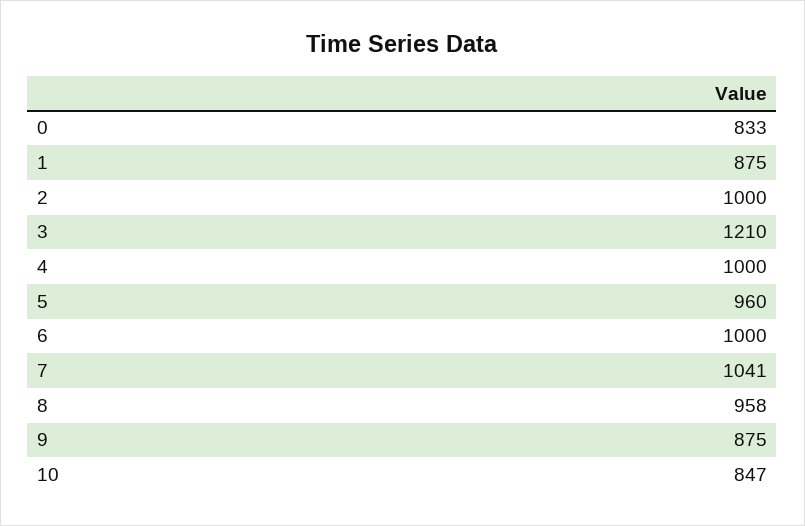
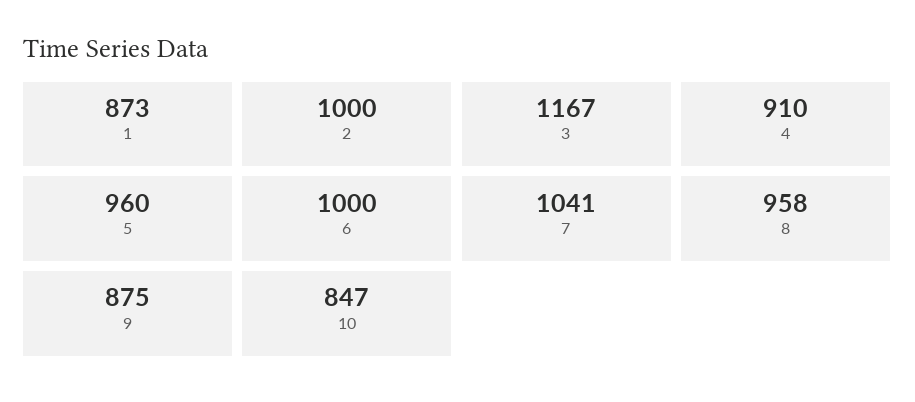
0: 833 -> none
1: 875 -> 873
3: 1210 -> 1167
4: 1000 -> 910

